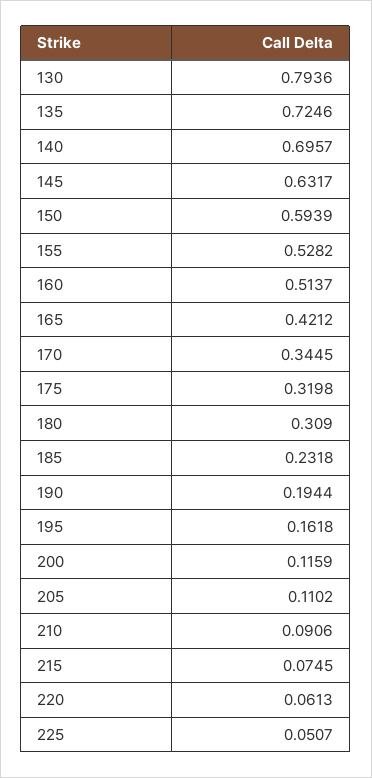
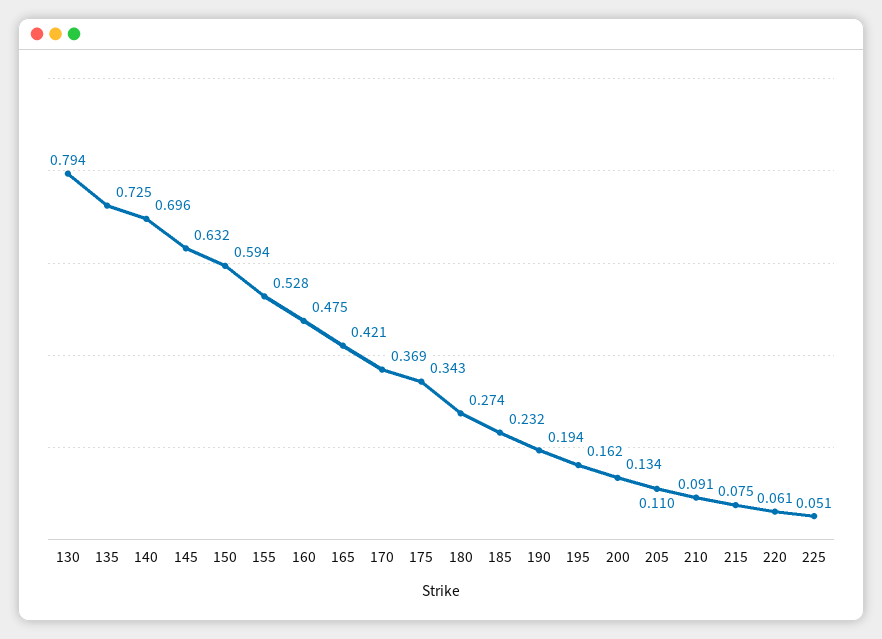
160: 0.5137 -> 0.475
170: 0.3445 -> 0.369
175: 0.3198 -> 0.343
180: 0.309 -> 0.274
200: 0.1159 -> 0.134

